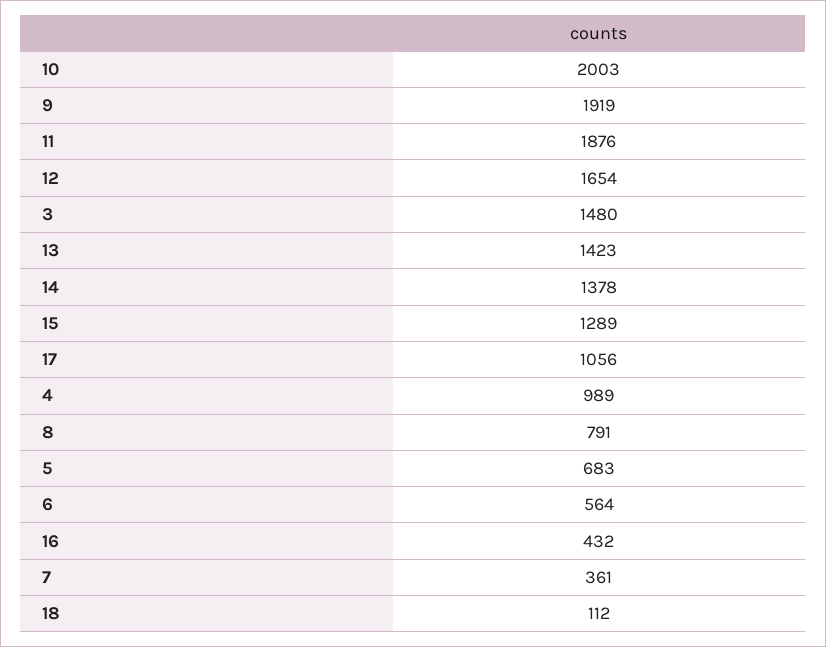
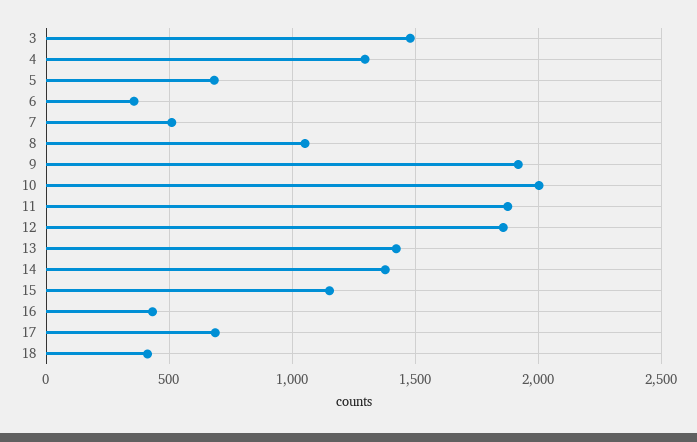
12: 1654 -> 1850
15: 1289 -> 1150
17: 1056 -> 700
4: 989 -> 1300
8: 791 -> 1050
6: 564 -> 350
7: 361 -> 500
18: 112 -> 400

